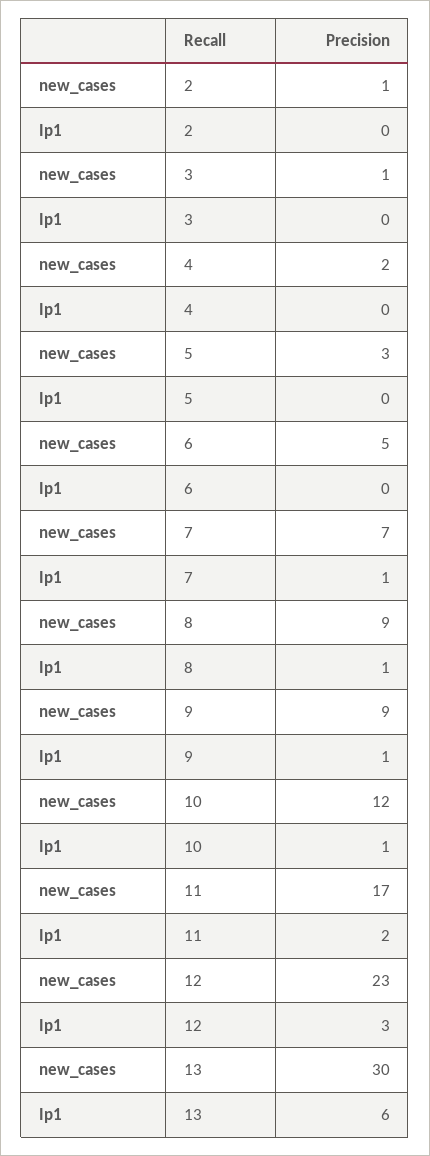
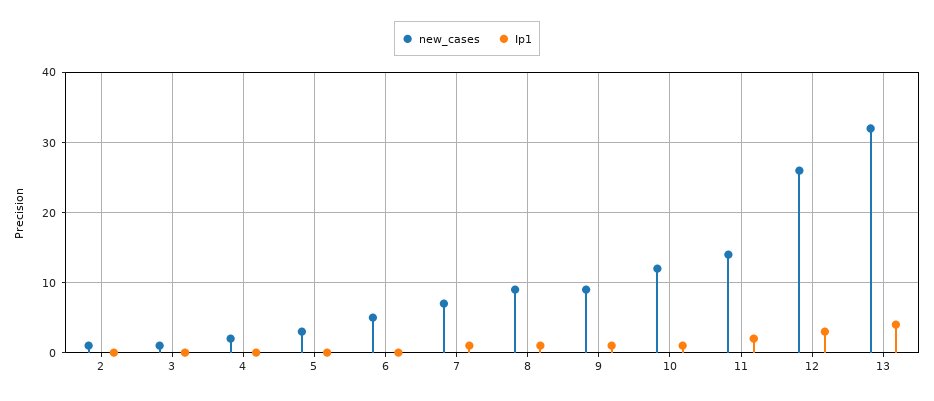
new_cases, 11: 17 -> 14
new_cases, 12: 23 -> 26
new_cases, 13: 30 -> 32
Ip1, 13: 6 -> 4

